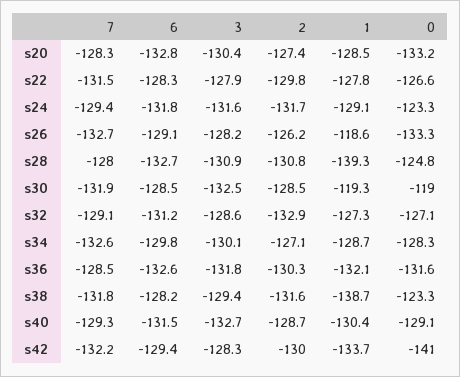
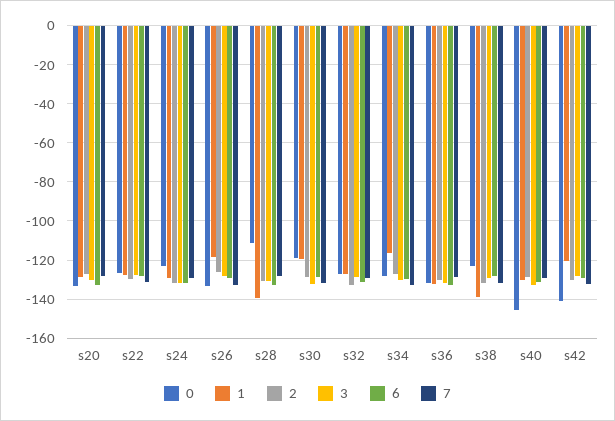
0, s28: -124.8 -> -110
1, s34: -128.7 -> -115
0, s40: -129.1 -> -145
1, s42: -133.7 -> -120

